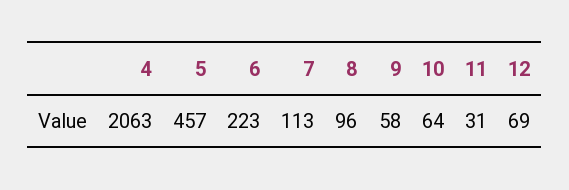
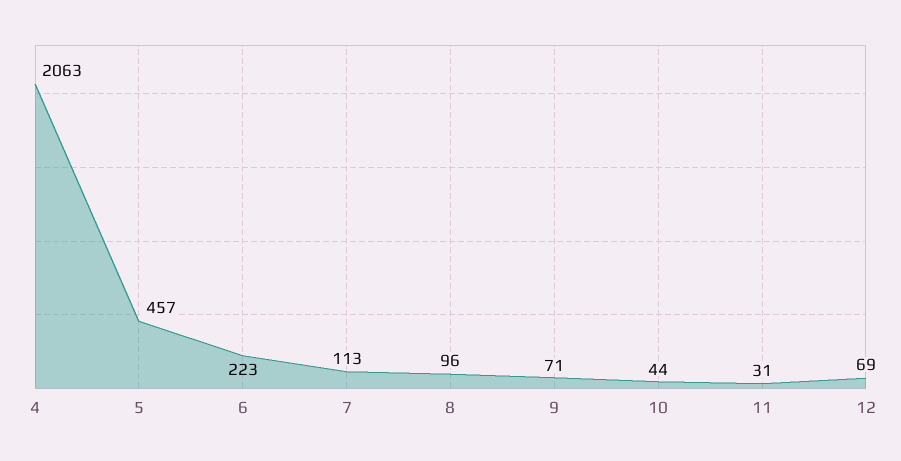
9: 58 -> 71
10: 64 -> 44

